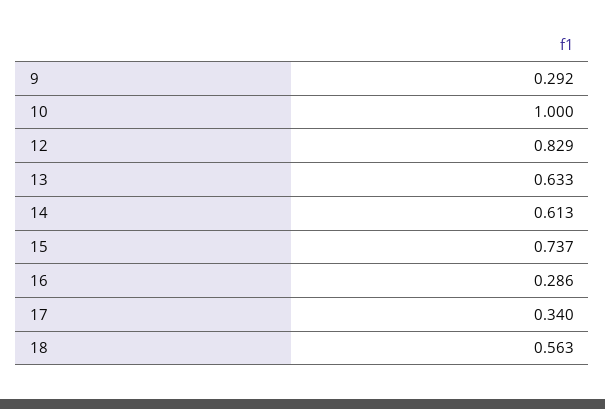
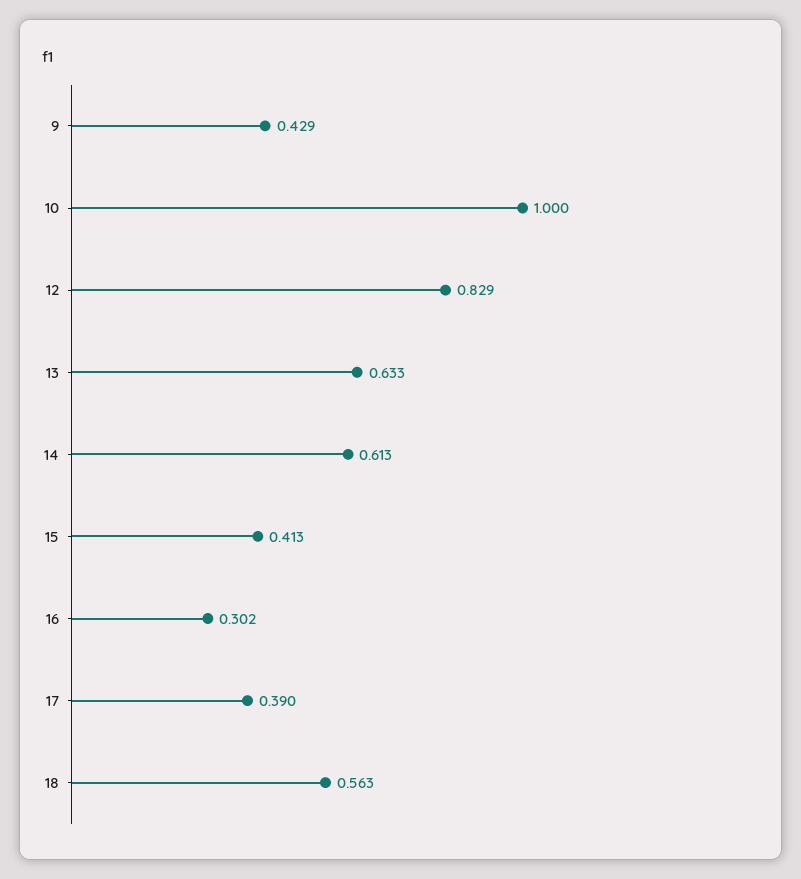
9: 0.292 -> 0.429
15: 0.737 -> 0.413
16: 0.286 -> 0.302
17: 0.34 -> 0.39

